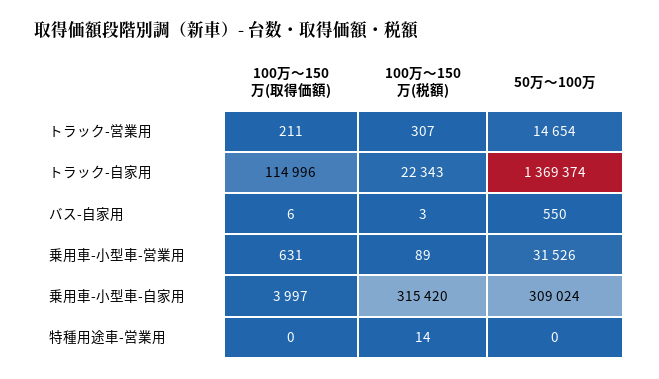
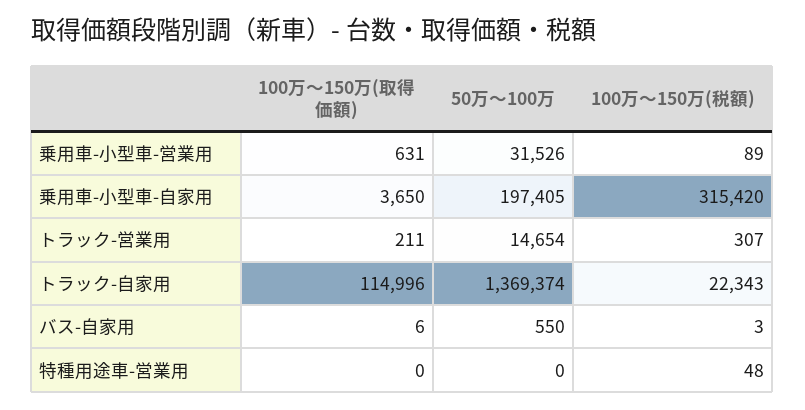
100万〜150万(取得価額), 乗用車-小型車-自家用: 3997 -> 3650
50万〜100万, 乗用車-小型車-自家用: 309024 -> 197405
100万〜150万(税額), 特種用途車-営業用: 14 -> 48

